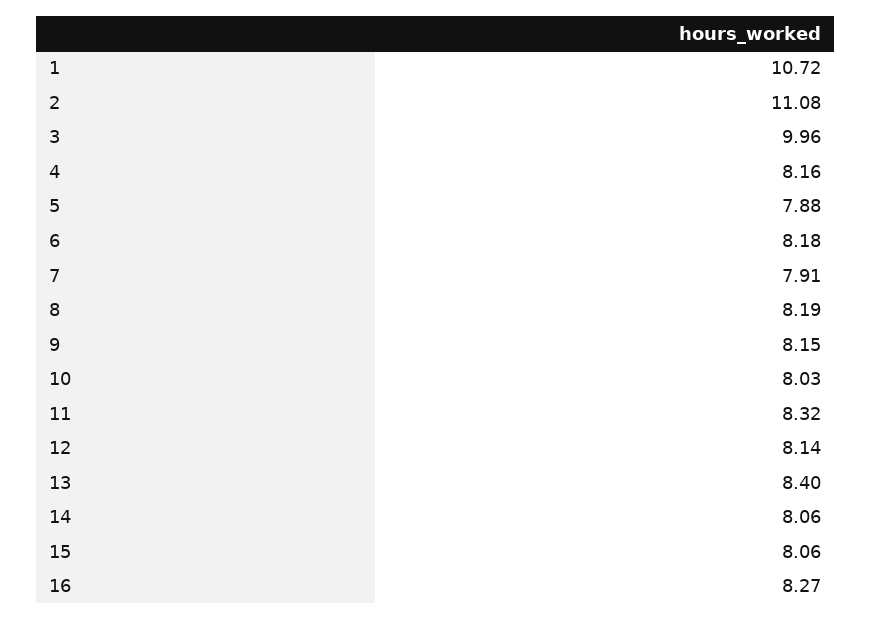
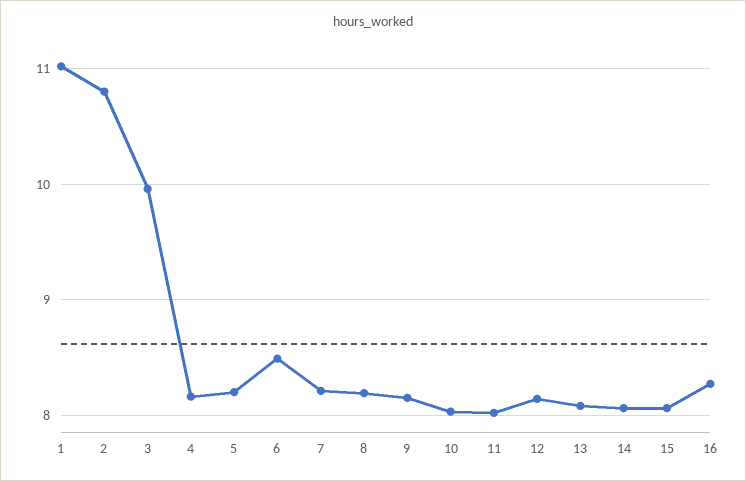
1: 10.72 -> 11
2: 11.08 -> 10.8
5: 7.88 -> 8.2
6: 8.18 -> 8.5
7: 7.91 -> 8.2
11: 8.32 -> 8
13: 8.4 -> 8.1

